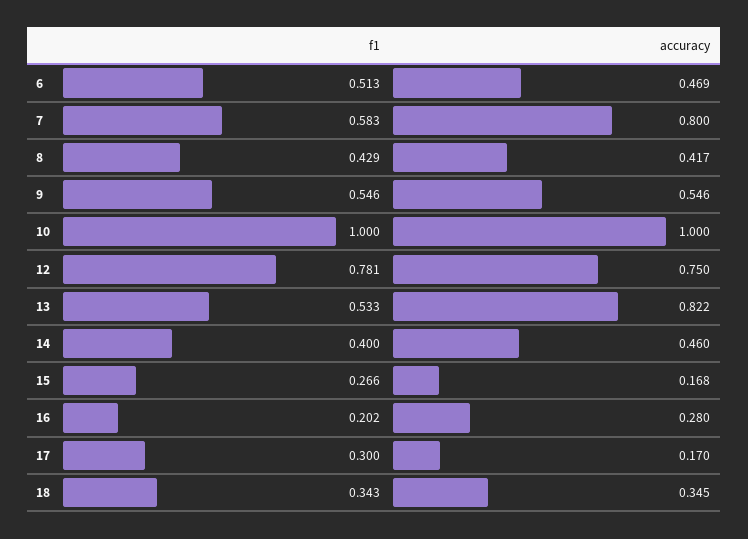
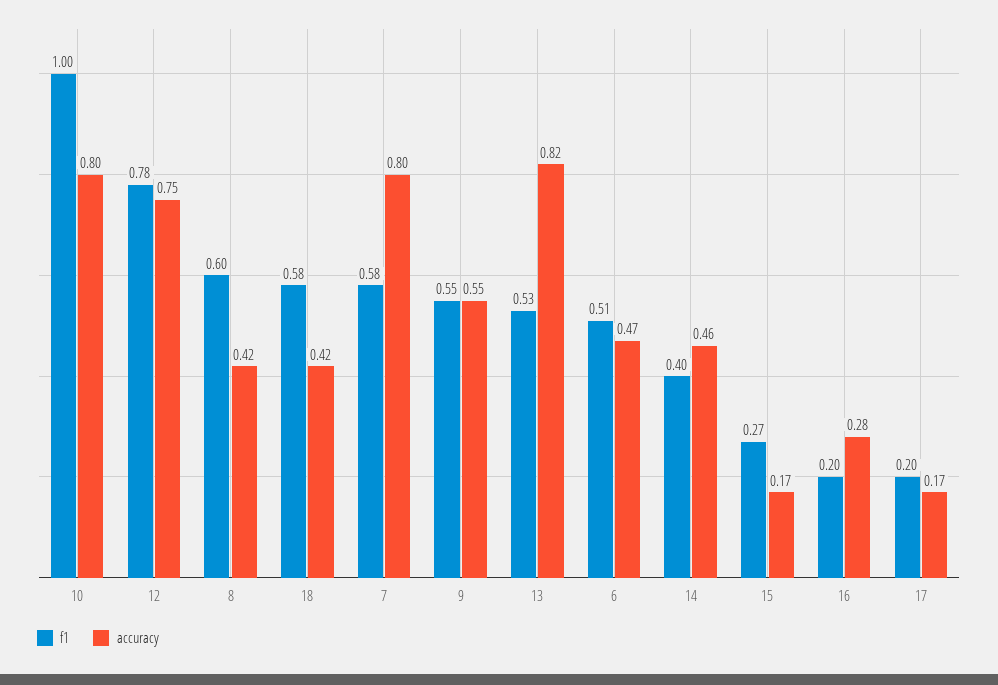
f1, 8: 0.429 -> 0.6
accuracy, 10: 1 -> 0.8
f1, 17: 0.3 -> 0.2
f1, 18: 0.343 -> 0.58
accuracy, 18: 0.345 -> 0.42

